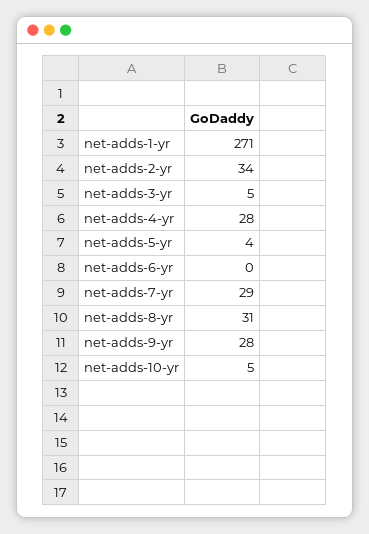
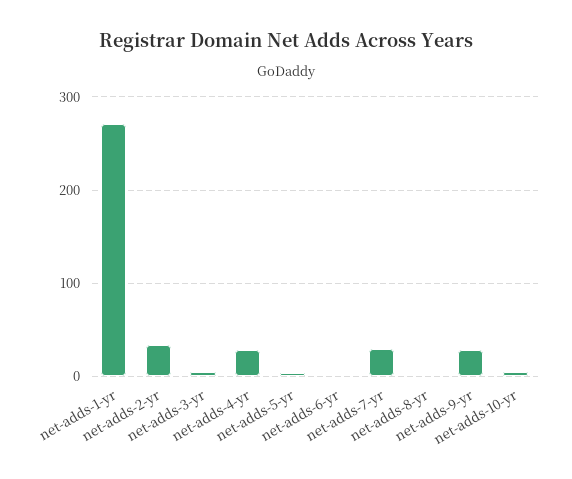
net-adds-8-yr: 31 -> 0

